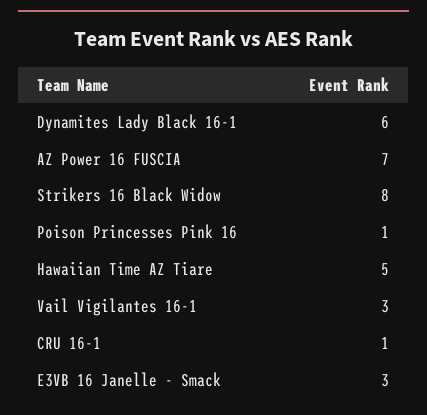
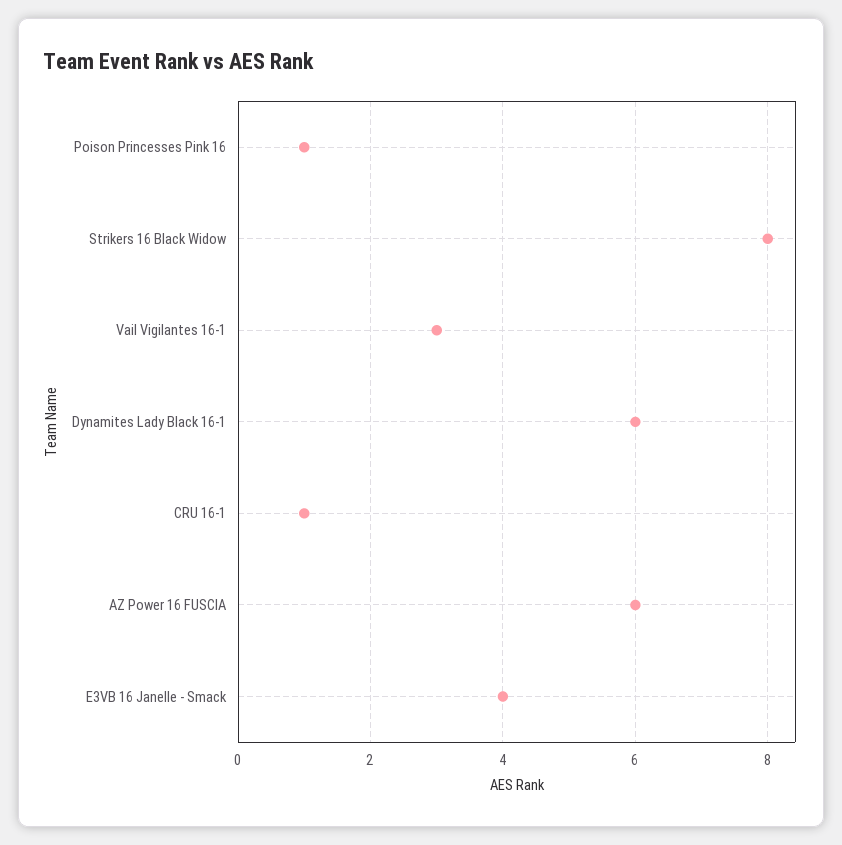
AZ Power 16 FUSCIA: 7 -> 6
Hawaiian Time AZ Tiare: 5 -> none
E3VB 16 Janelle - Smack: 3 -> 4

